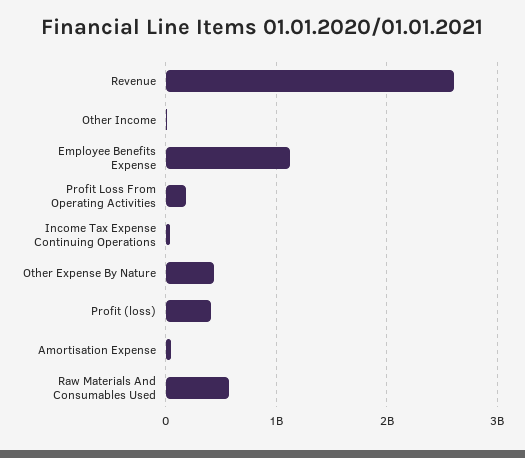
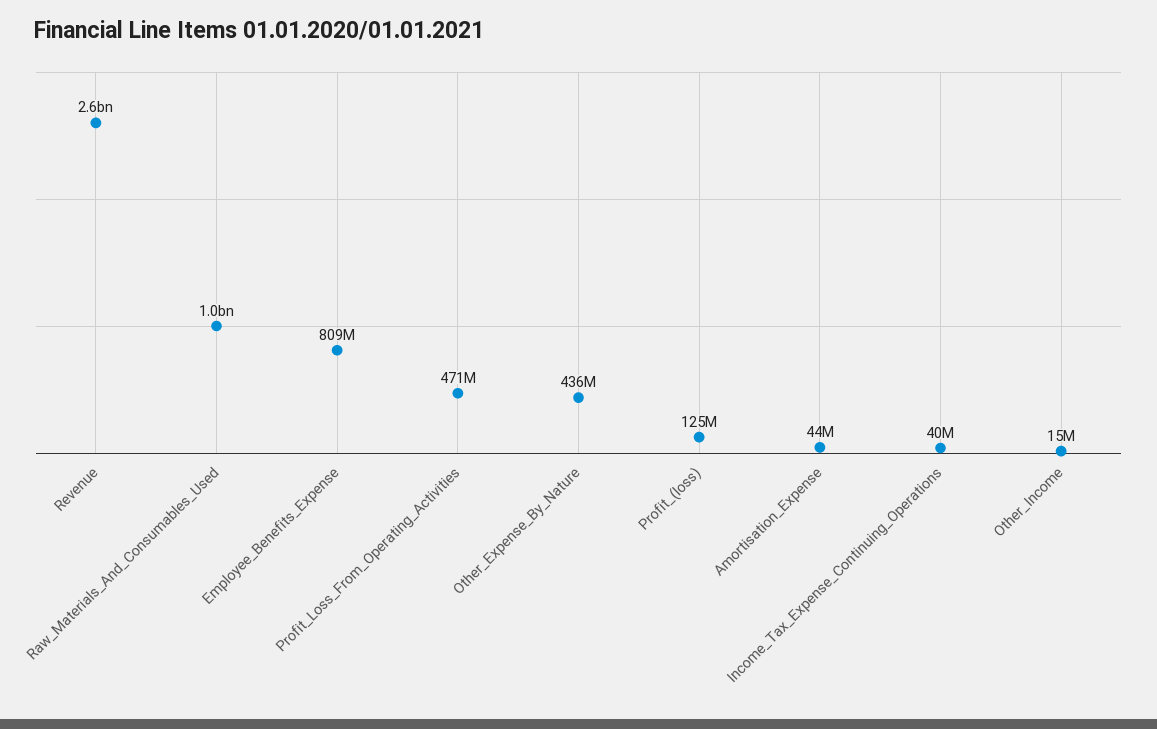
Employee Benefits Expense: 1100000000 -> 809000000
Profit Loss From Operating Activities: 200000000 -> 471000000
Profit (loss): 400000000 -> 125000000
Raw Materials And Consumables Used: 600000000 -> 1000000000

